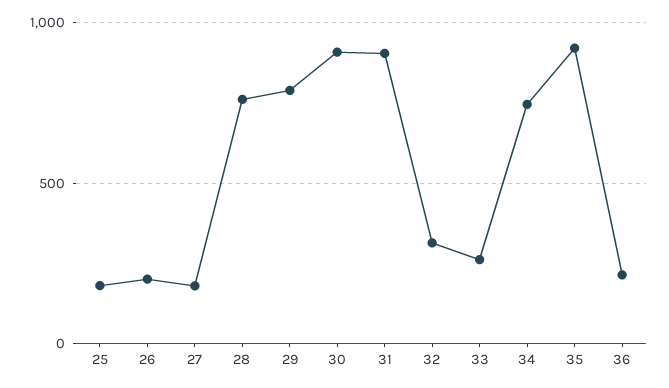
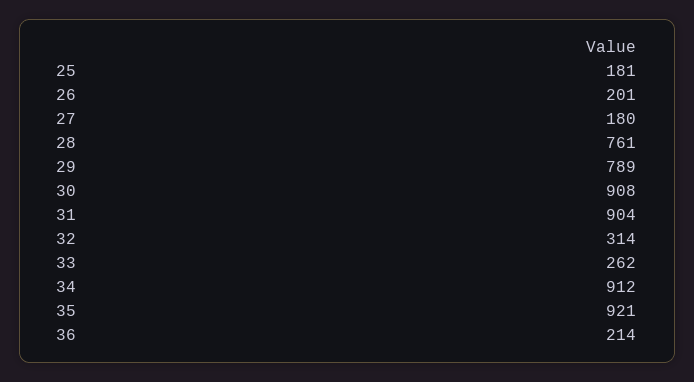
34: 750 -> 912

